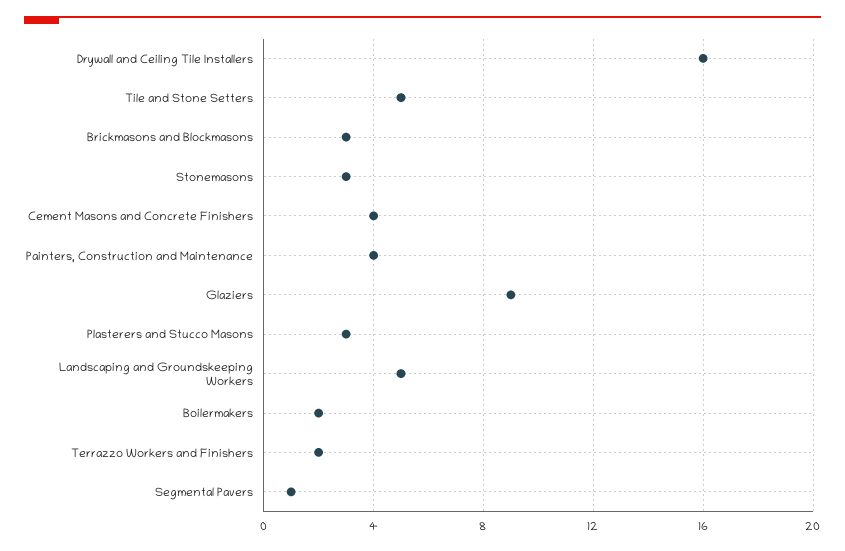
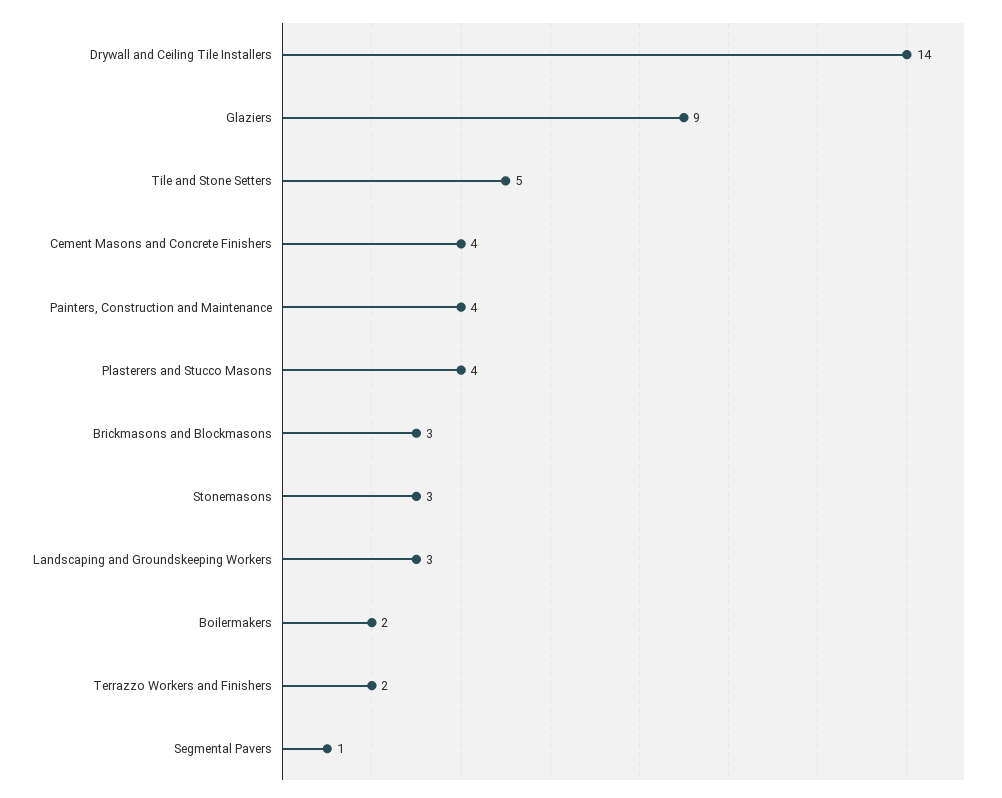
Drywall and Ceiling Tile Installers: 16 -> 14
Plasterers and Stucco Masons: 3 -> 4
Landscaping and Groundskeeping Workers: 5 -> 3

